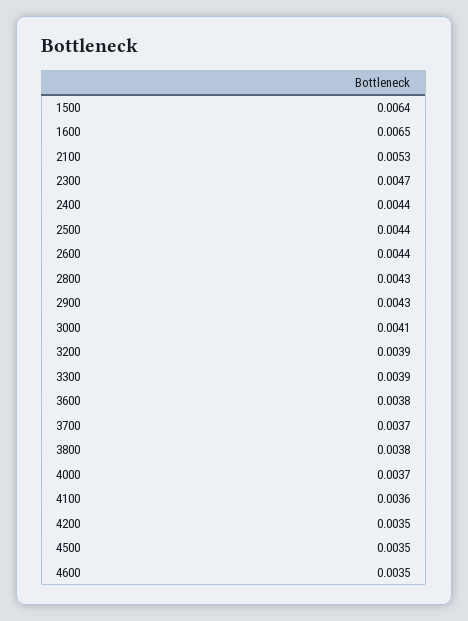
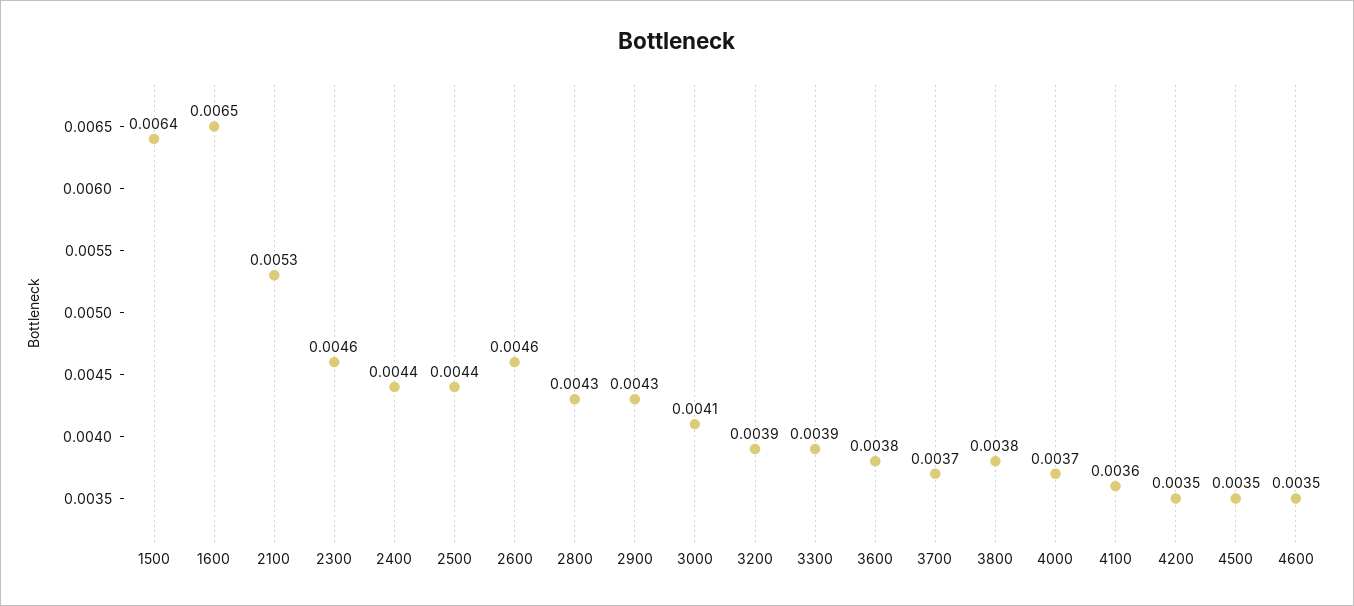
2300: 0.0047 -> 0.0046
2600: 0.0044 -> 0.0046

